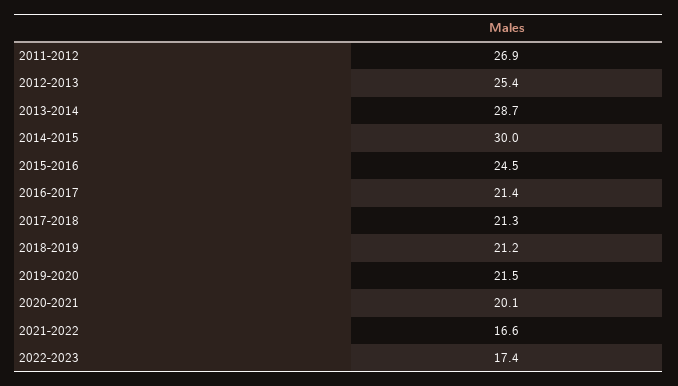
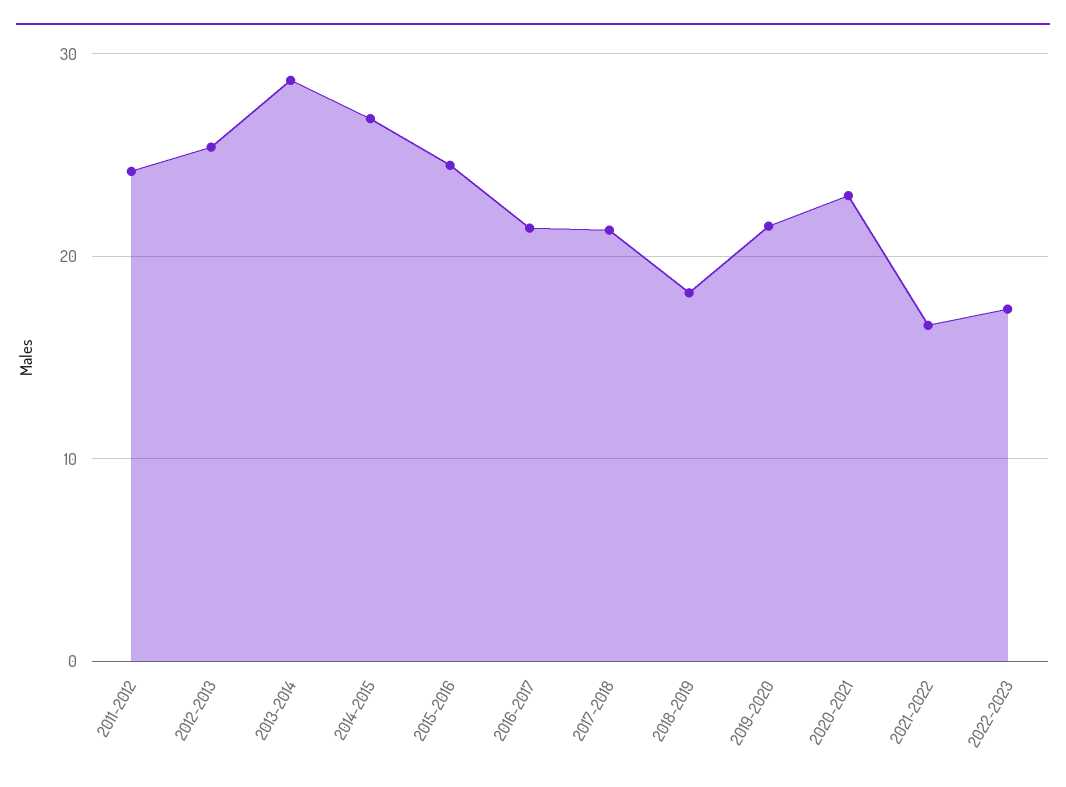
2011-2012: 26.9 -> 24
2014-2015: 30 -> 27
2018-2019: 21.2 -> 18
2020-2021: 20.1 -> 23

